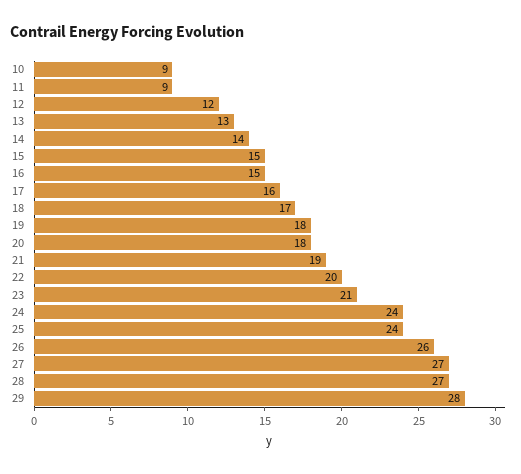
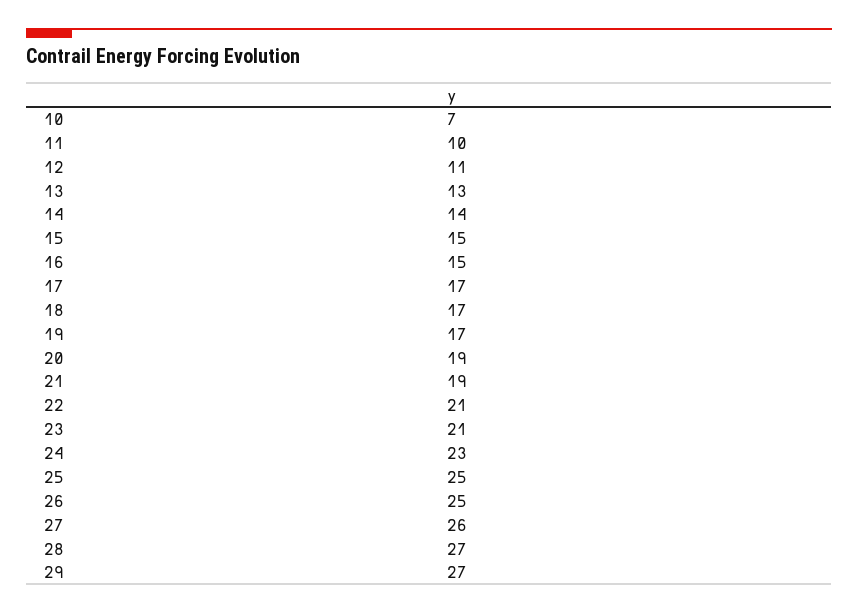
10: 9 -> 7
11: 9 -> 10
12: 12 -> 11
17: 16 -> 17
19: 18 -> 17
20: 18 -> 19
22: 20 -> 21
24: 24 -> 23
25: 24 -> 25
26: 26 -> 25
27: 27 -> 26
29: 28 -> 27

